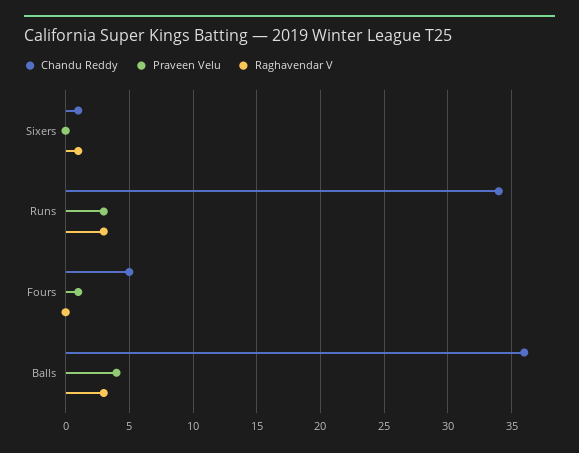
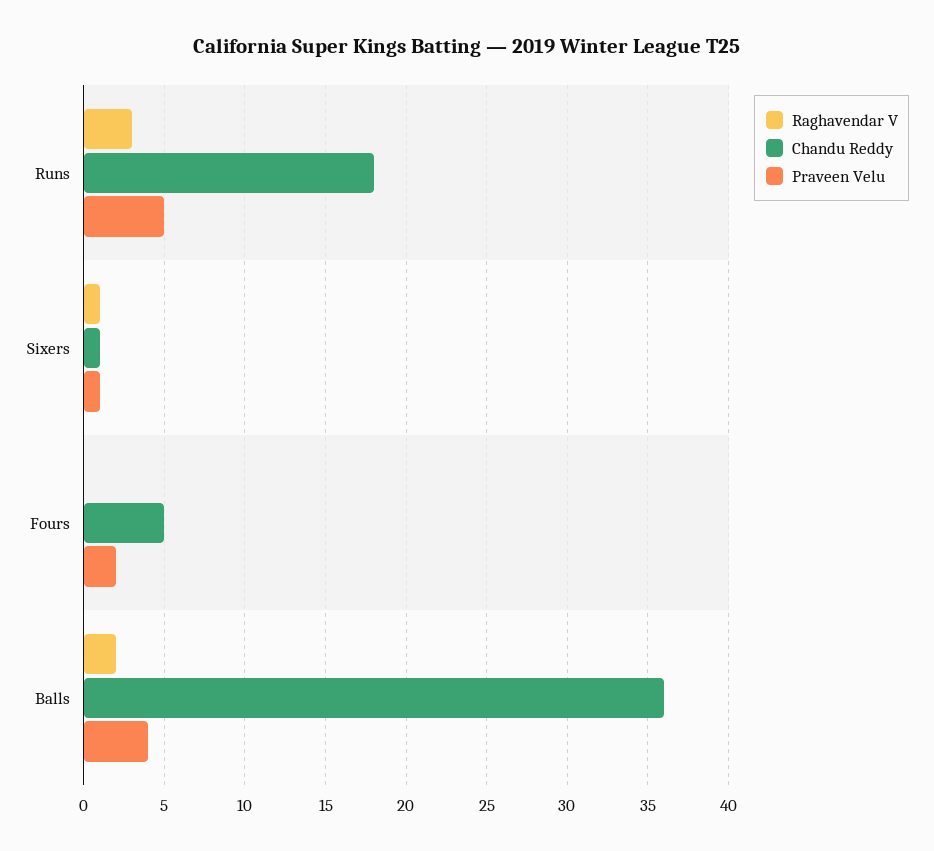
Praveen Velu, Sixers: 0 -> 1
Chandu Reddy, Runs: 34 -> 18
Praveen Velu, Runs: 3 -> 5
Praveen Velu, Fours: 1 -> 2
Raghavendar V, Balls: 3 -> 2

